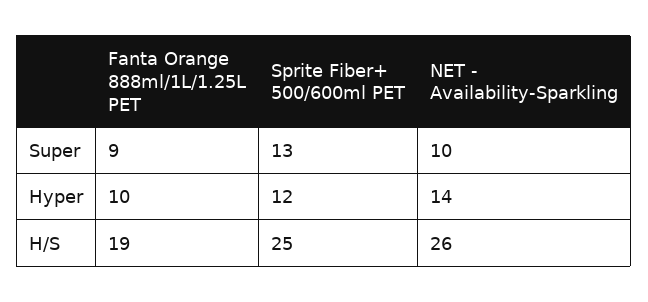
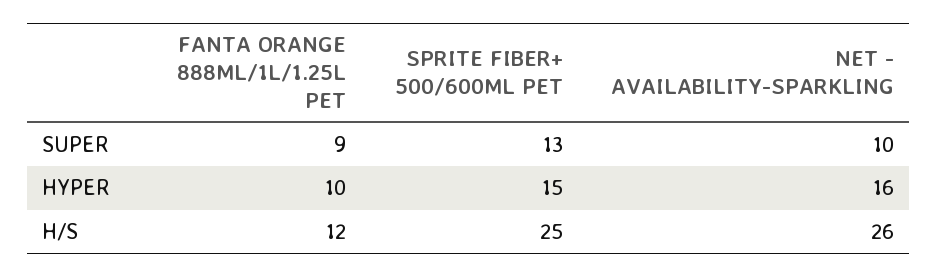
Sprite Fiber+ 500/600ml PET, Hyper: 12 -> 15
NET - Availability-Sparkling, Hyper: 14 -> 16
Fanta Orange 888ml/1L/1.25L PET, H/S: 19 -> 12

